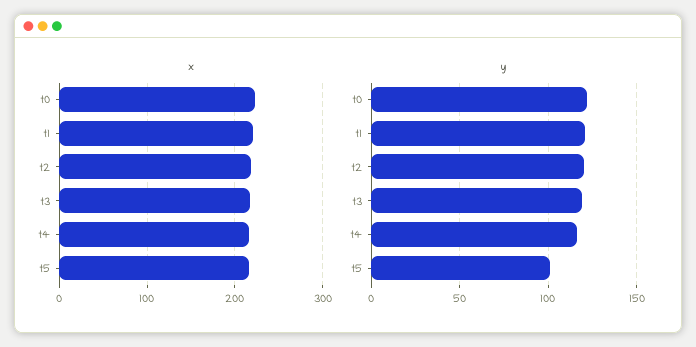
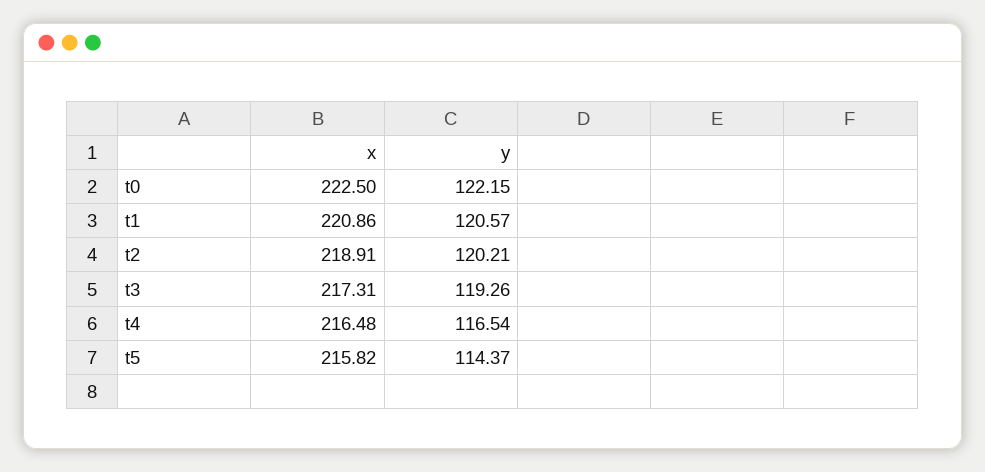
y, t5: 100 -> 114.37

